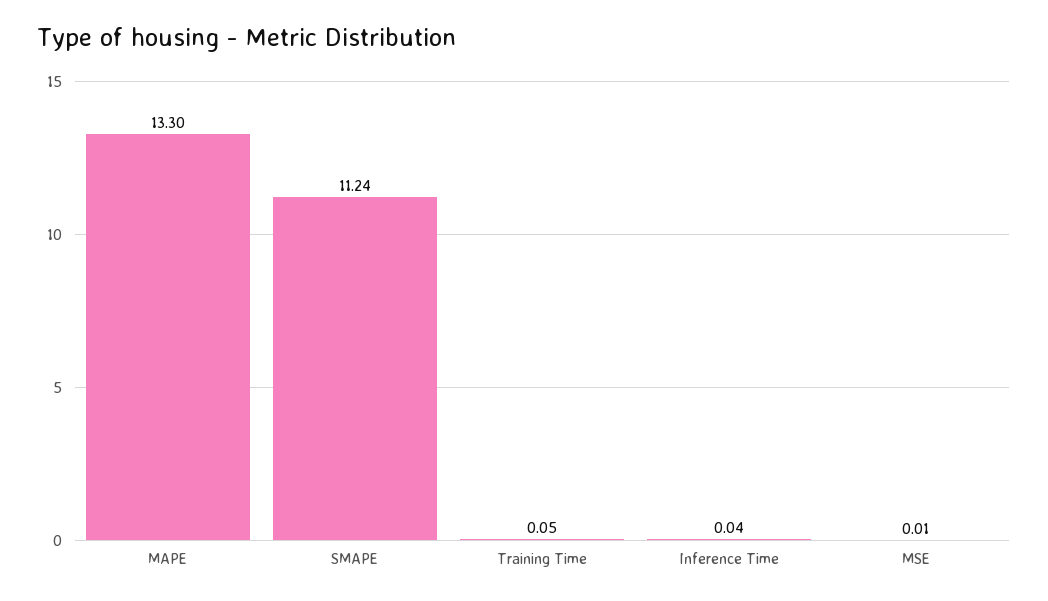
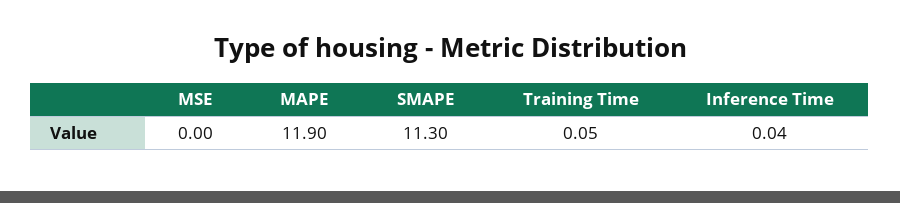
MAPE: 13.3 -> 11.9
SMAPE: 11.24 -> 11.3
MSE: 0.01 -> 0

